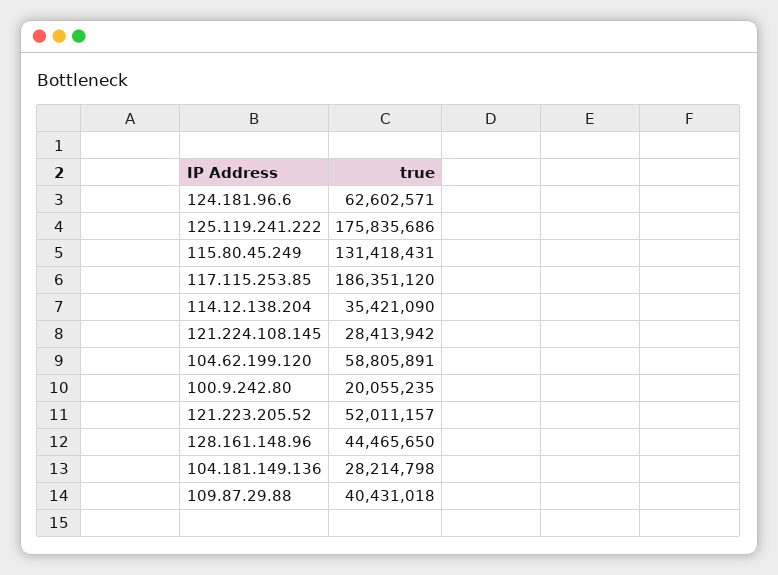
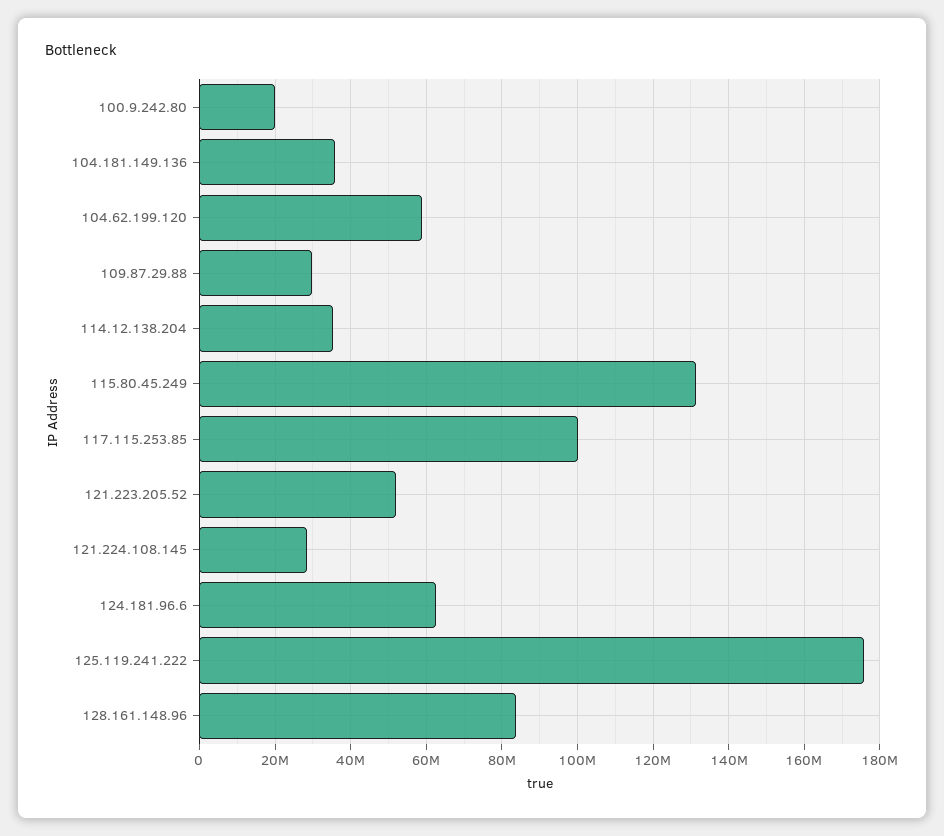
117.115.253.85: 186351120 -> 100000000
128.161.148.96: 44465650 -> 84000000
104.181.149.136: 28214798 -> 36000000
109.87.29.88: 40431018 -> 30000000

